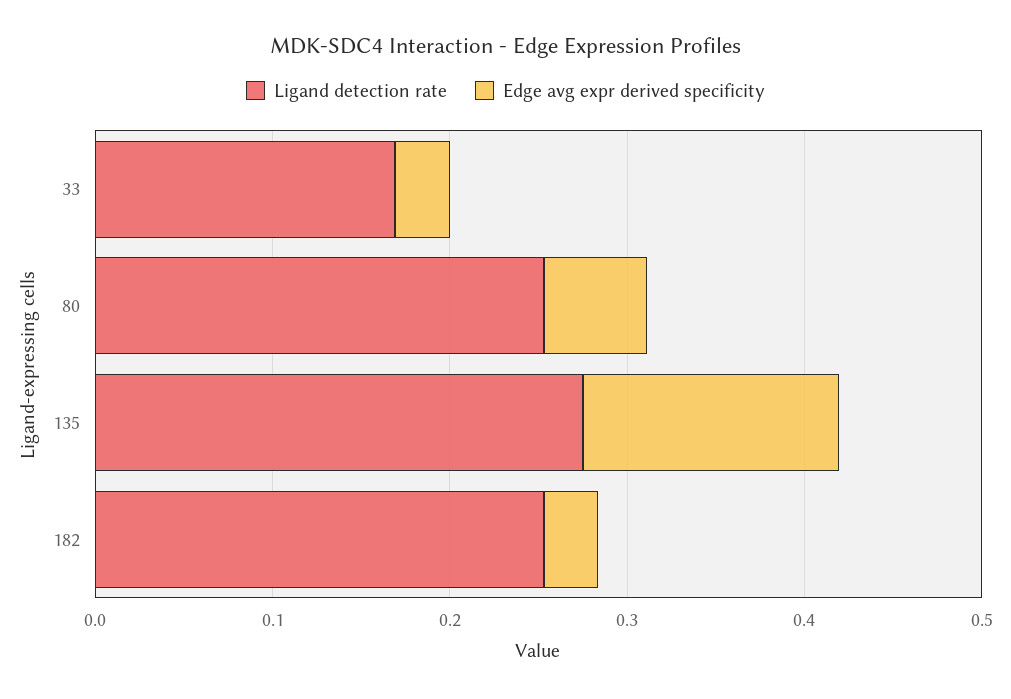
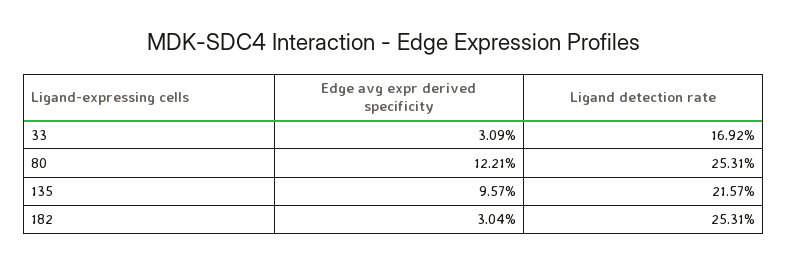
Edge avg expr derived specificity, 80: 0.06 -> 0.1221
Ligand detection rate, 135: 0.28 -> 0.2157
Edge avg expr derived specificity, 135: 0.14 -> 0.0957

